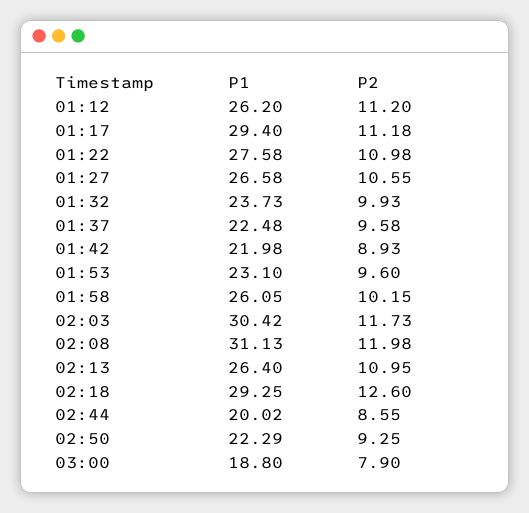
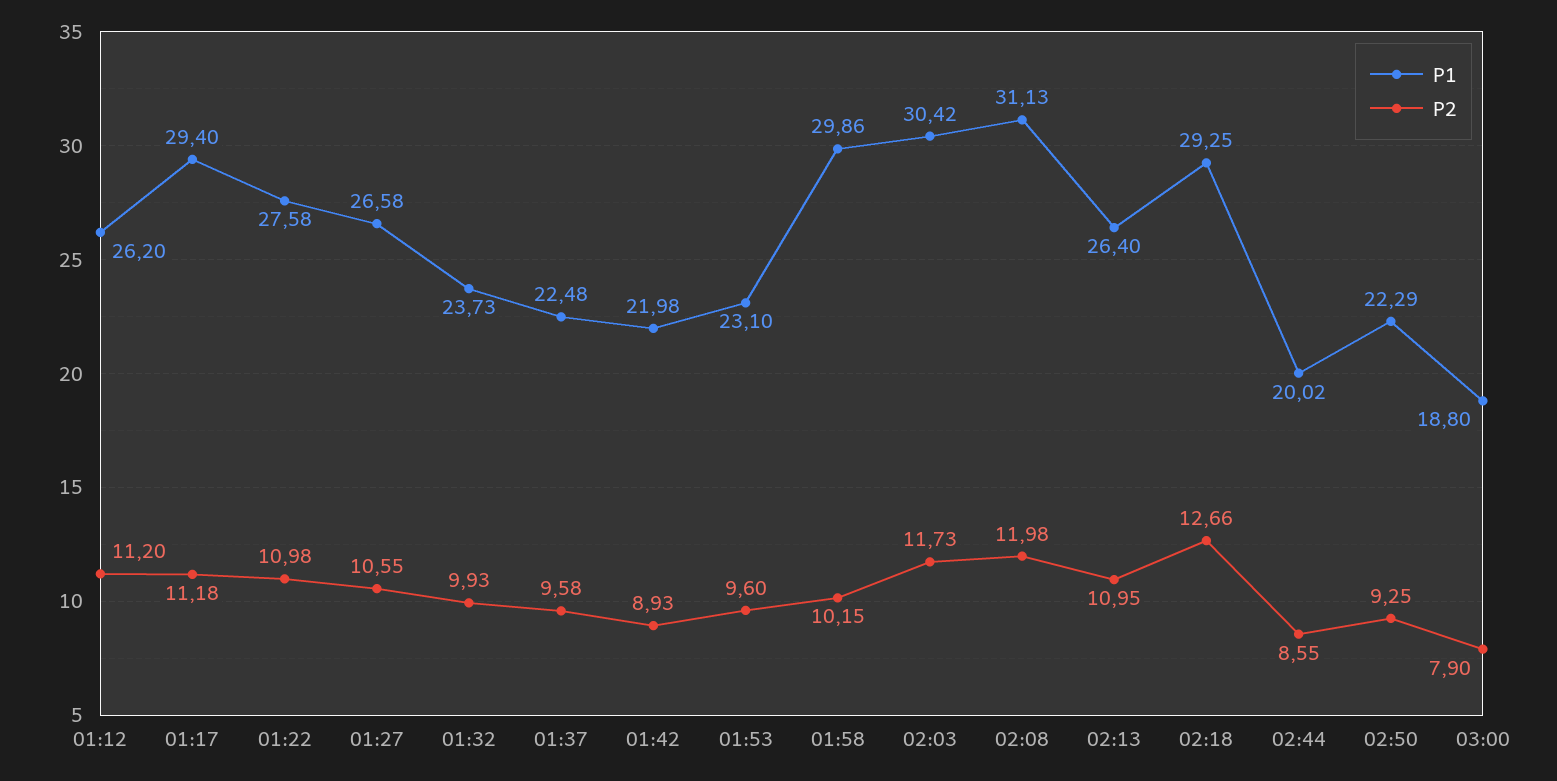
P1, 01:58: 26.05 -> 29.86
P2, 02:18: 12.6 -> 12.66

